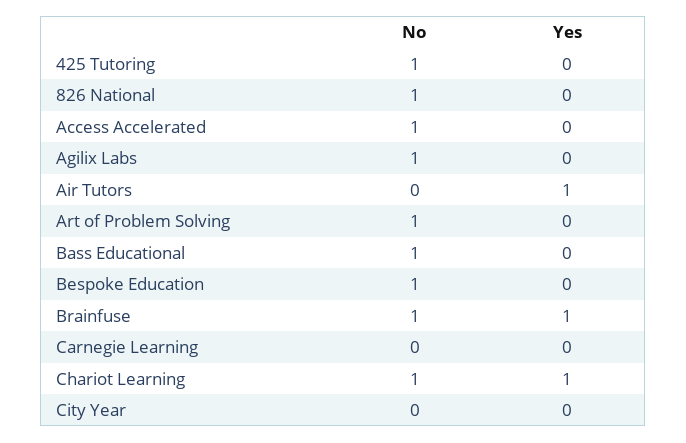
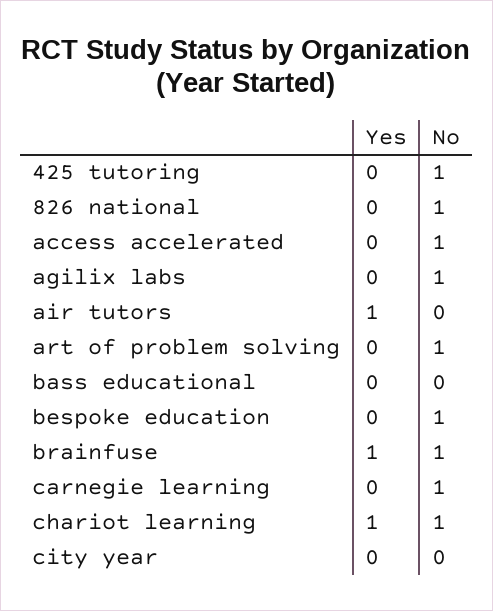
No, Bass Educational: 1 -> 0
No, Carnegie Learning: 0 -> 1

